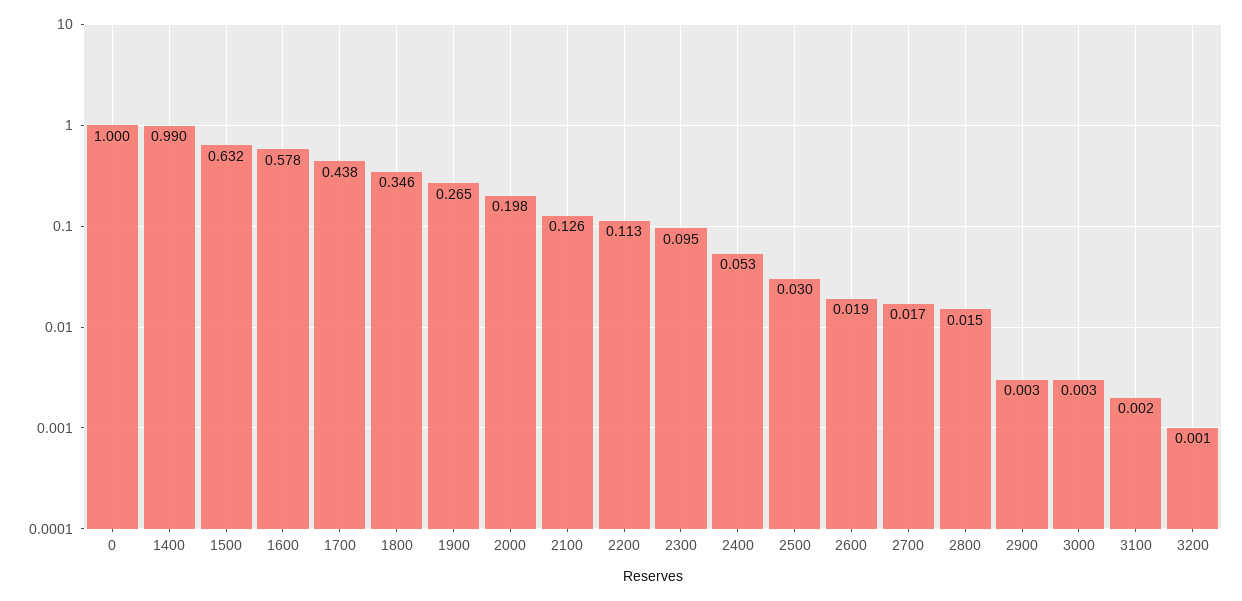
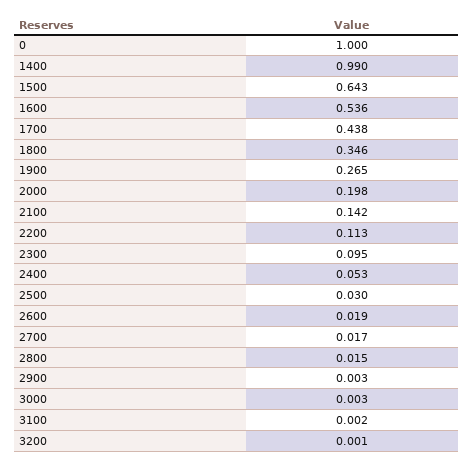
1500: 0.632 -> 0.643
1600: 0.578 -> 0.536
2100: 0.126 -> 0.142

